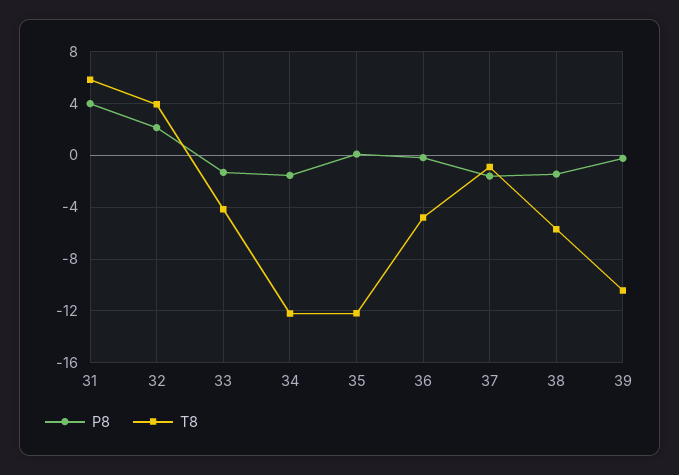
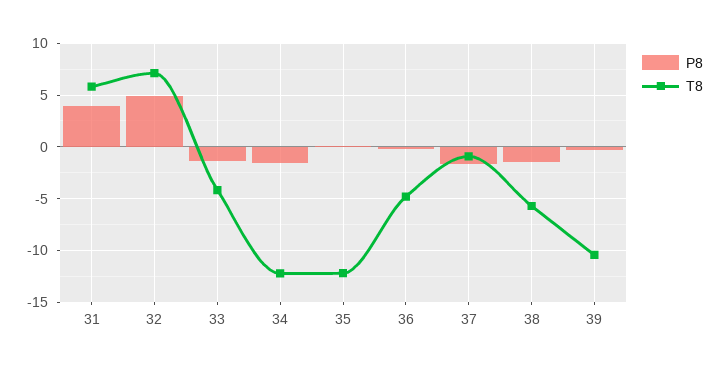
P8, 32: 2 -> 5
T8, 32: 4 -> 7

